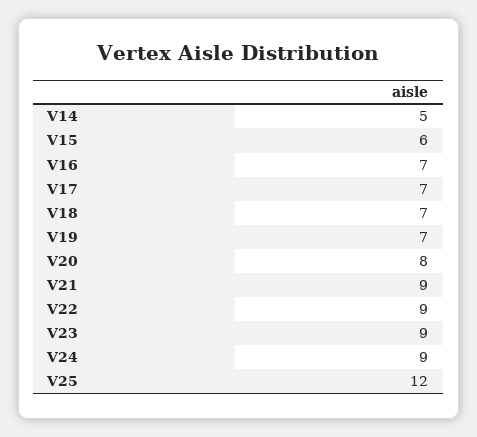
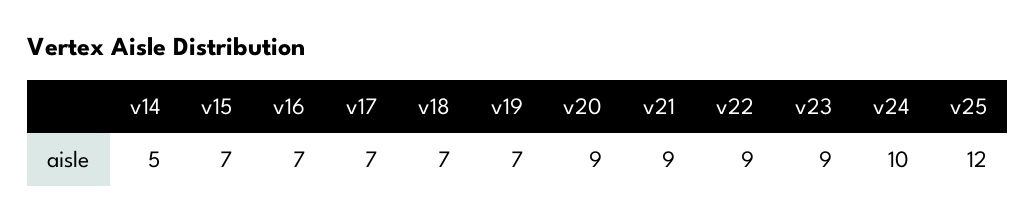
V15: 6 -> 7
V20: 8 -> 9
V24: 9 -> 10

